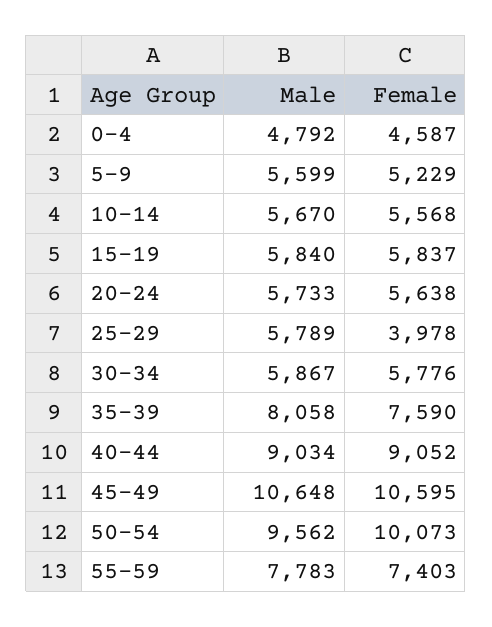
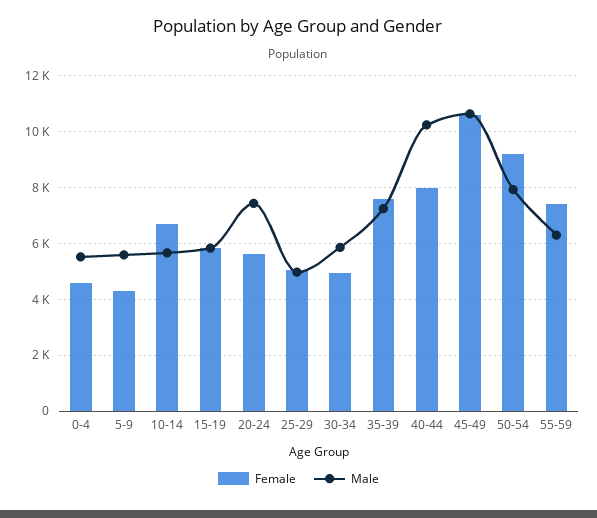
Male, 0-4: 4792 -> 5500
Female, 5-9: 5229 -> 4250
Female, 10-14: 5568 -> 6750
Male, 20-24: 5733 -> 7500
Male, 25-29: 5789 -> 5000
Female, 25-29: 3978 -> 5000
Female, 30-34: 5776 -> 5000
Male, 35-39: 8058 -> 7250
Male, 40-44: 9034 -> 10250
Female, 40-44: 9052 -> 8000
Male, 50-54: 9562 -> 8000
Female, 50-54: 10073 -> 9250
Male, 55-59: 7783 -> 6250

